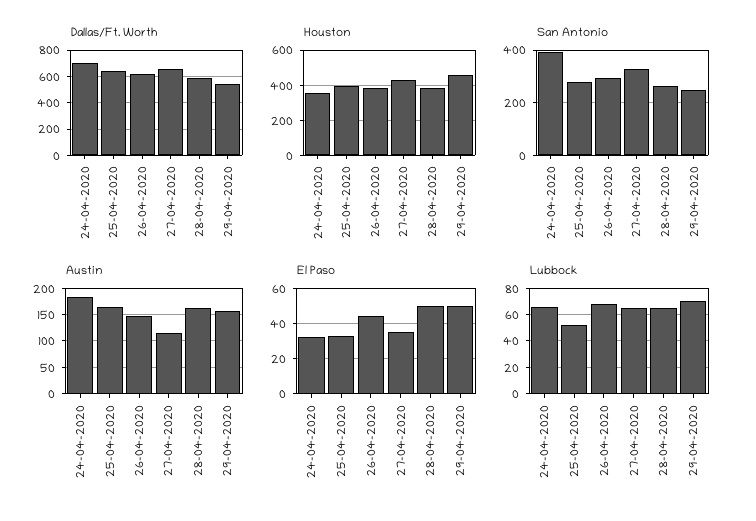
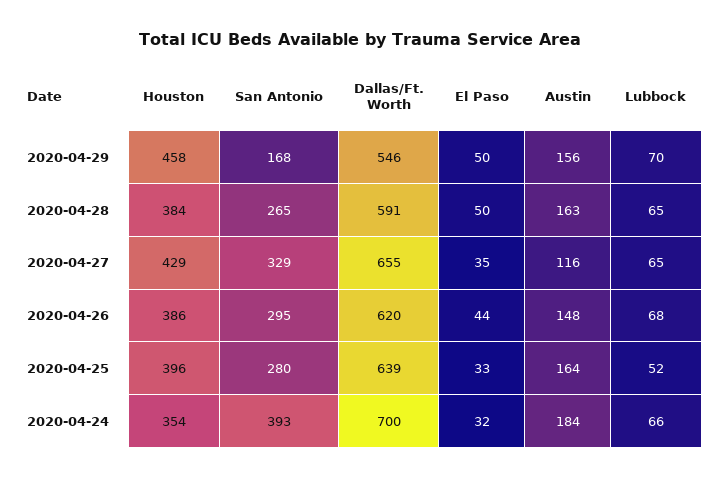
San Antonio, 29-04-2020: 250 -> 168

